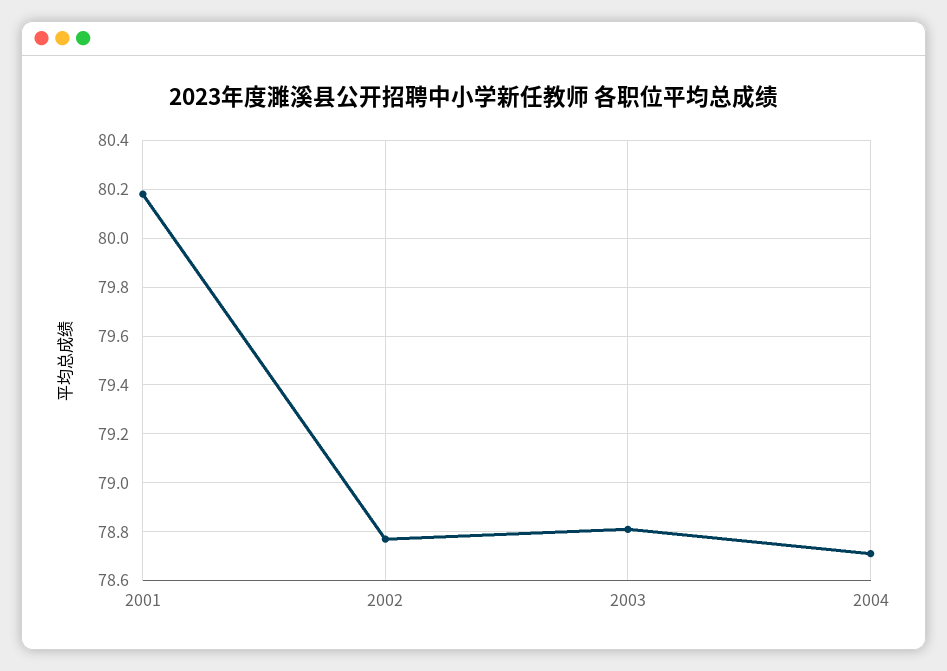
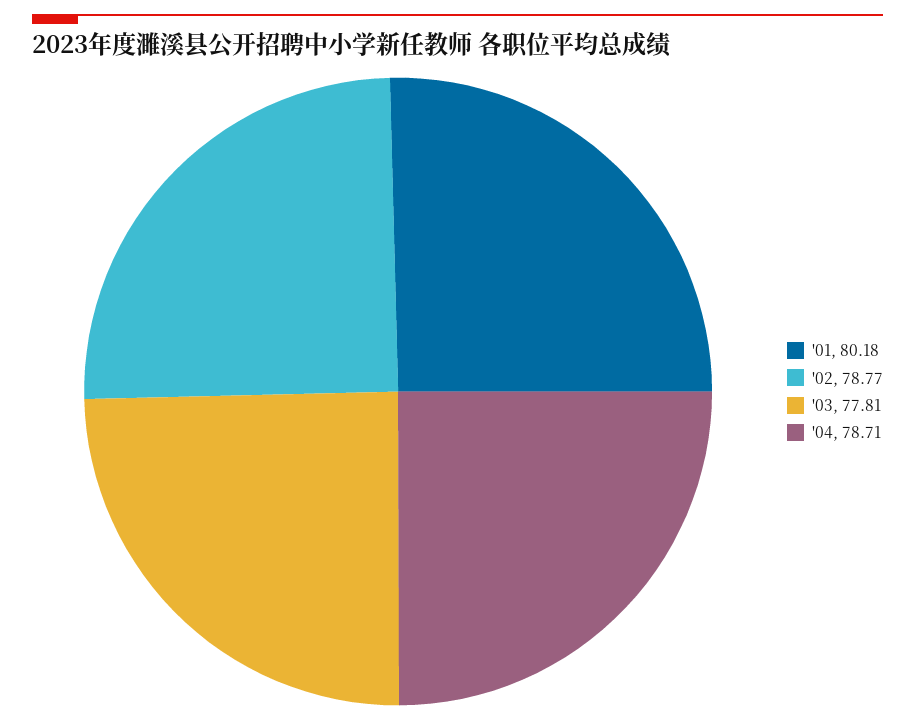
2003: 78.8 -> 77.81

